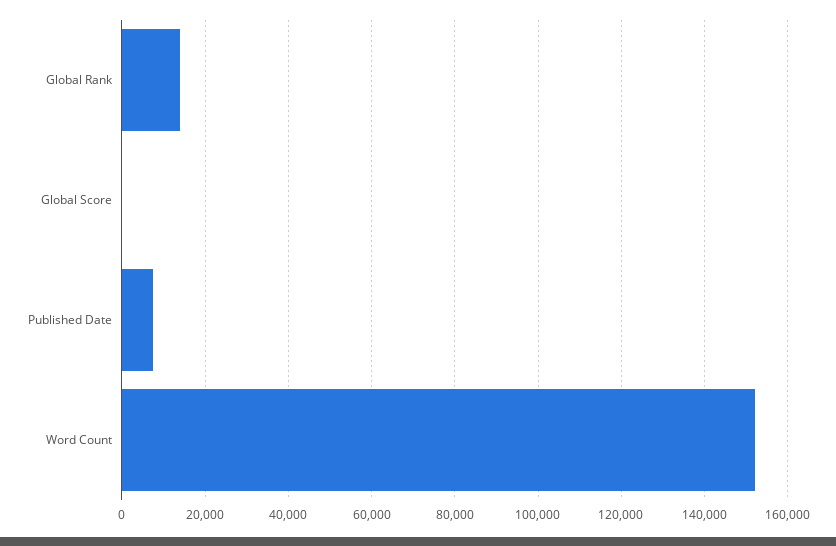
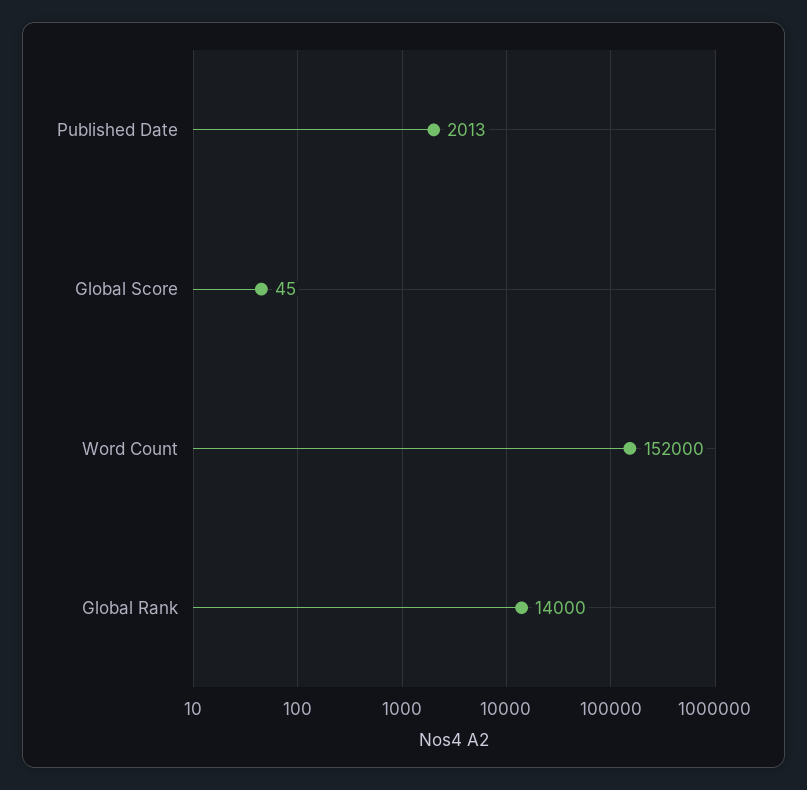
Published Date: 8000 -> 2013

